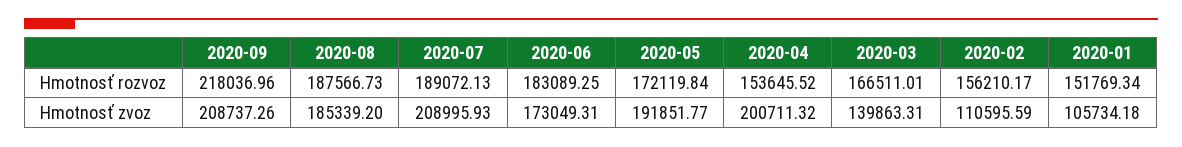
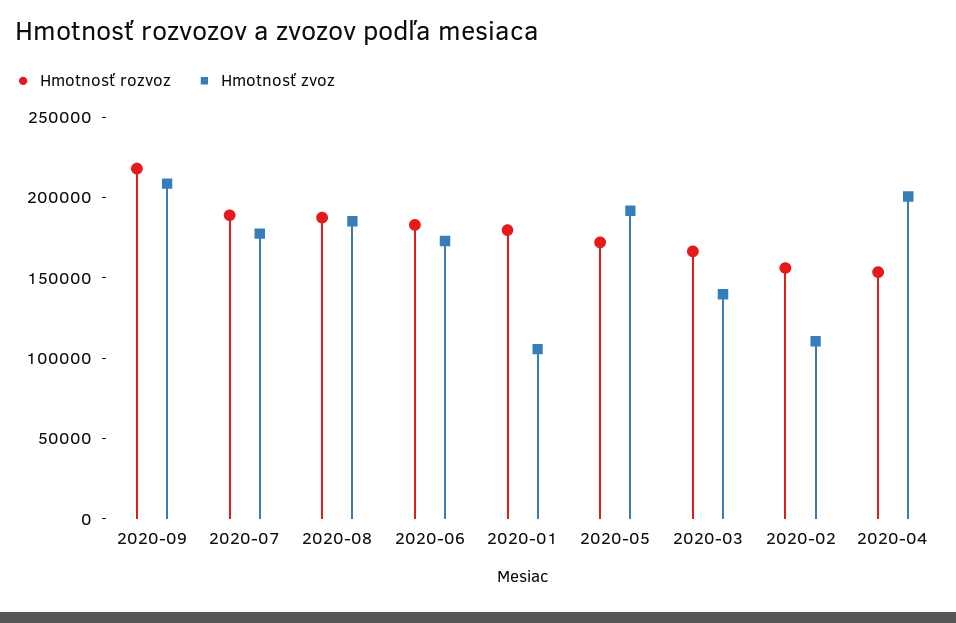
Hmotnosť rozvoz, 2020-01: 151769.34 -> 180000
Hmotnosť zvoz, 2020-07: 208995.93 -> 180000

